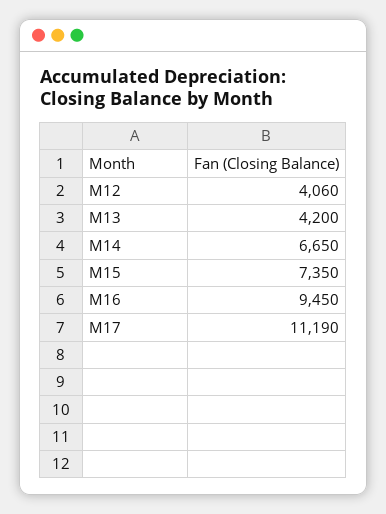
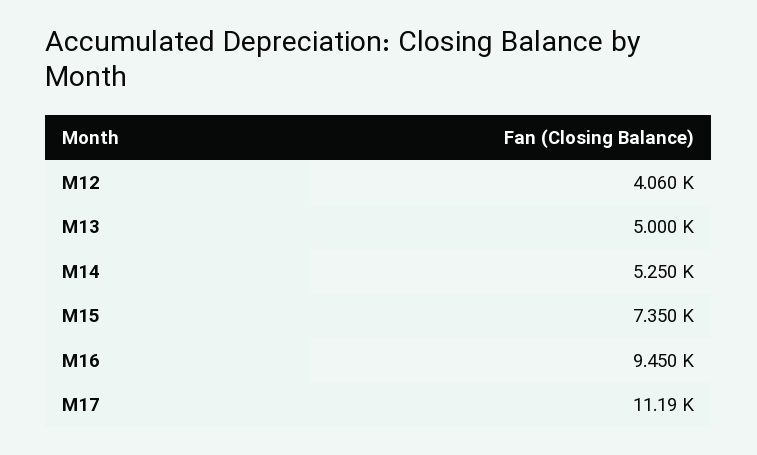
M13: 4200 -> 5000
M14: 6650 -> 5250

